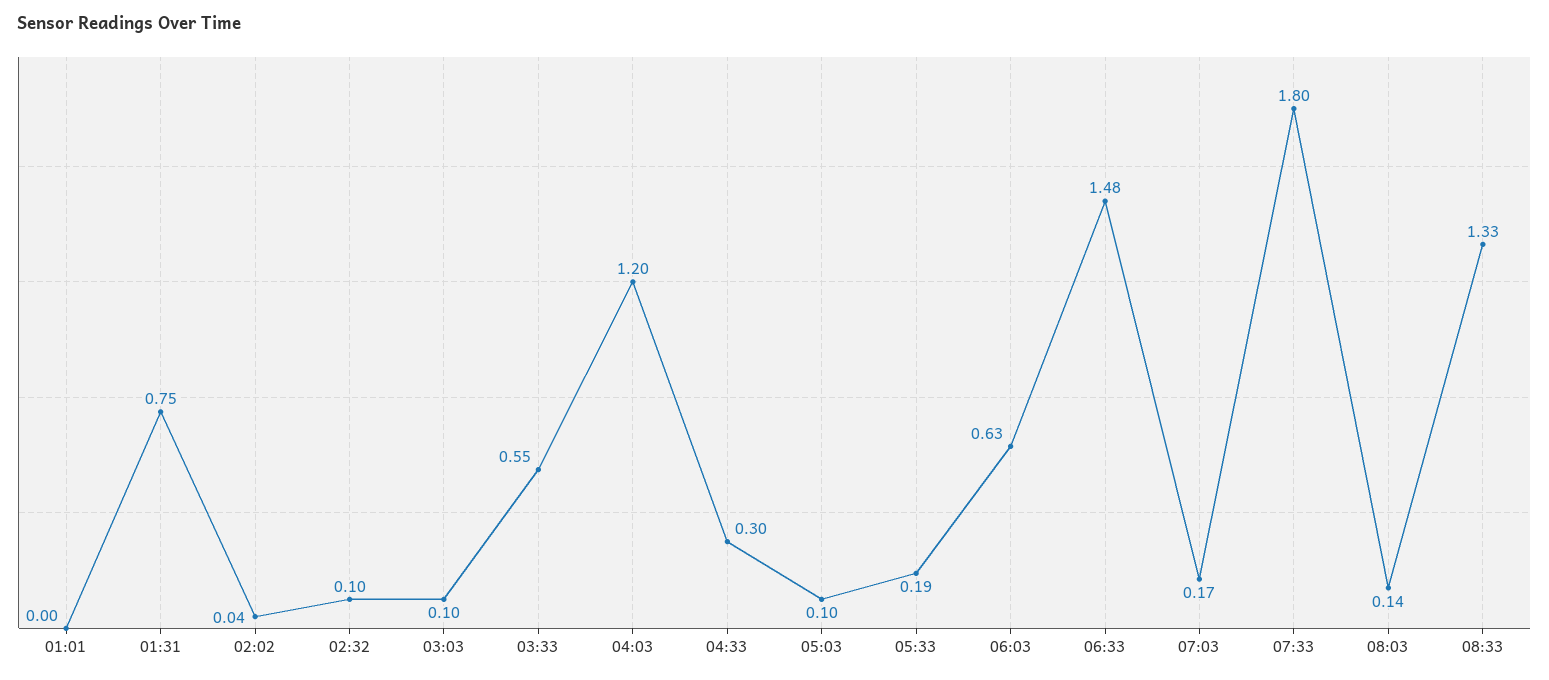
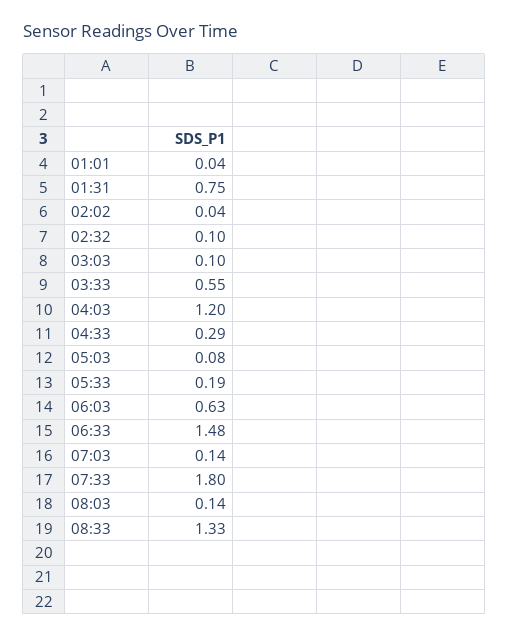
01:01: 0 -> 0.04
04:33: 0.3 -> 0.29
05:03: 0.1 -> 0.08
07:03: 0.17 -> 0.14

